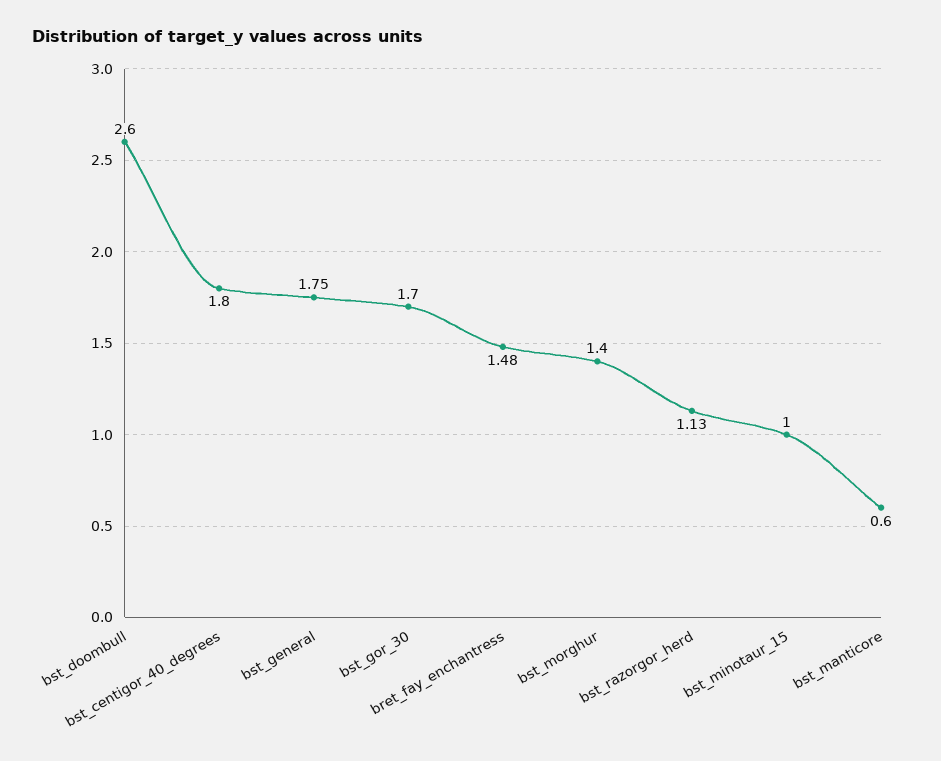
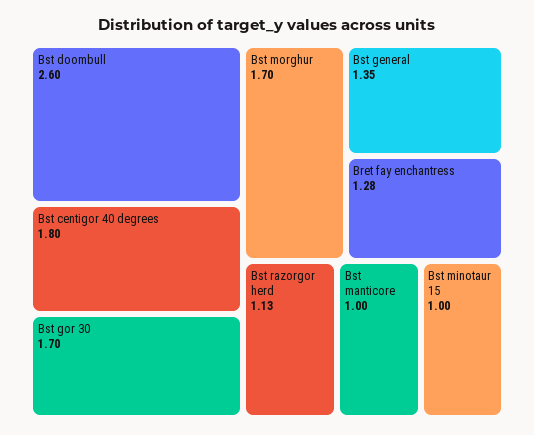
bst_general: 1.75 -> 1.35
bret_fay_enchantress: 1.48 -> 1.28
bst_morghur: 1.4 -> 1.7
bst_manticore: 0.6 -> 1

